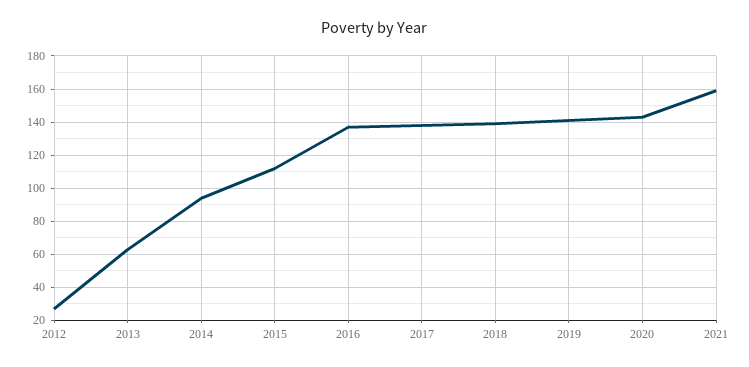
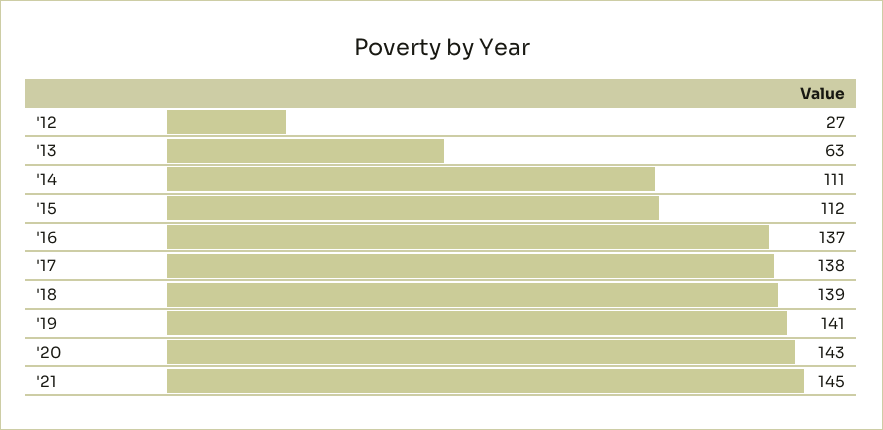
2014: 95 -> 111
2021: 160 -> 145

